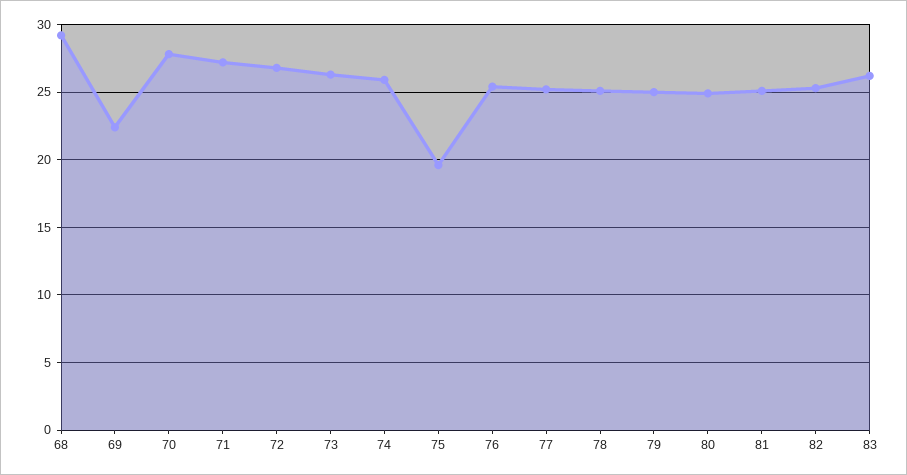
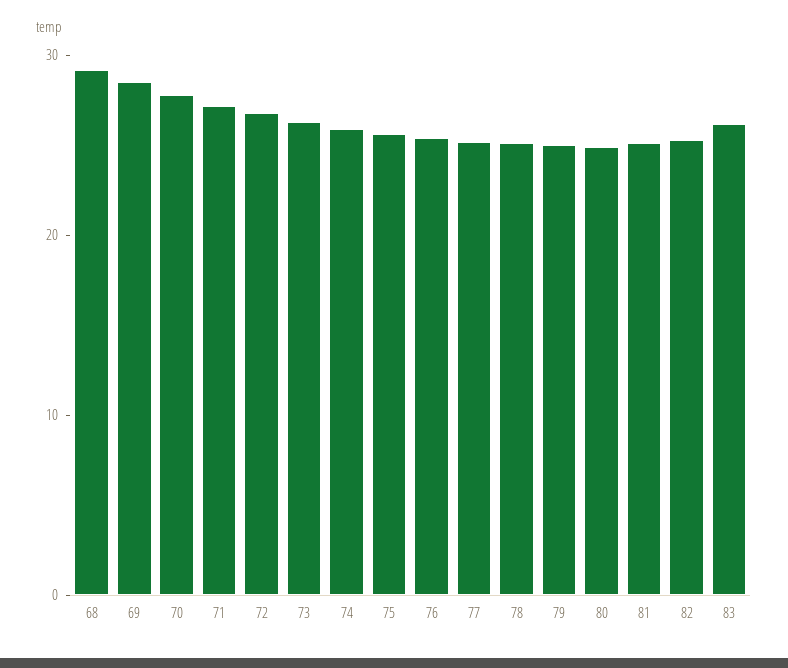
69: 22.5 -> 28
75: 19.5 -> 26

